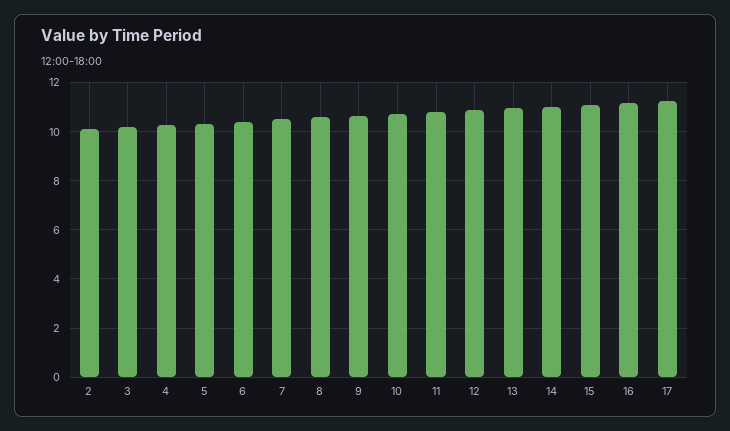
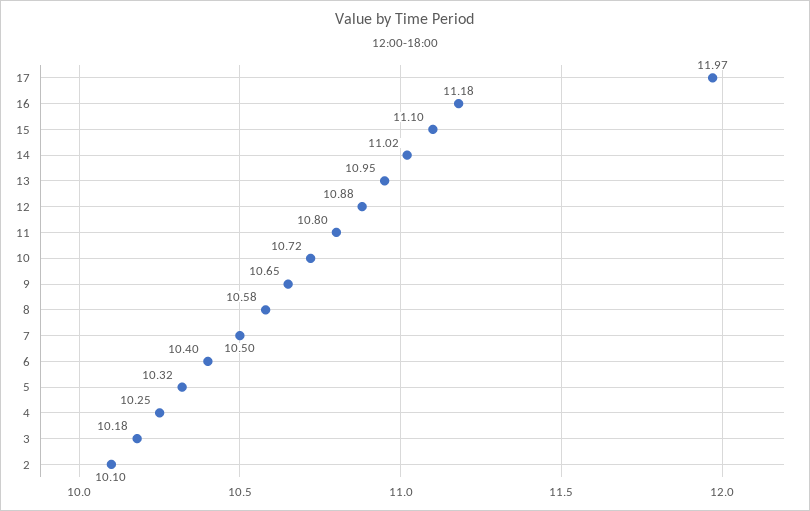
17: 11.25 -> 11.97

